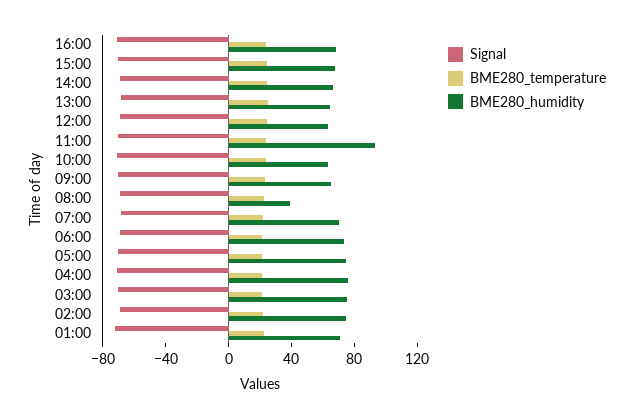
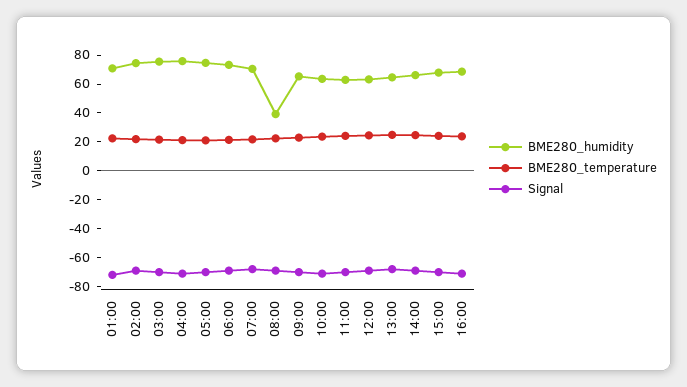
BME280_humidity, 11:00: 90 -> 60

